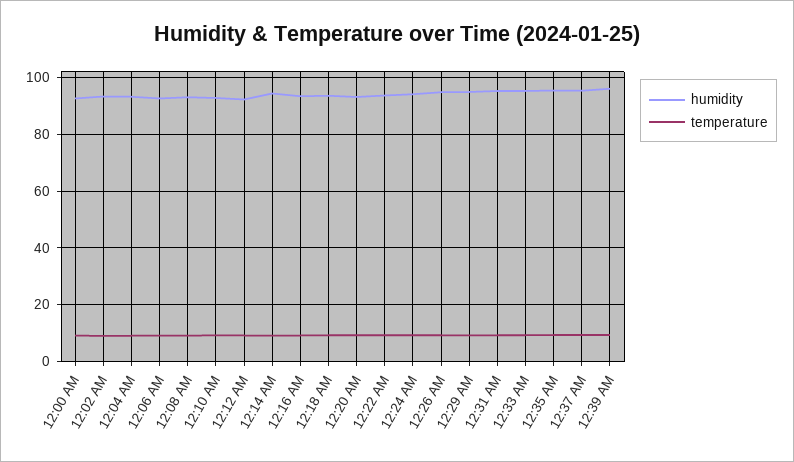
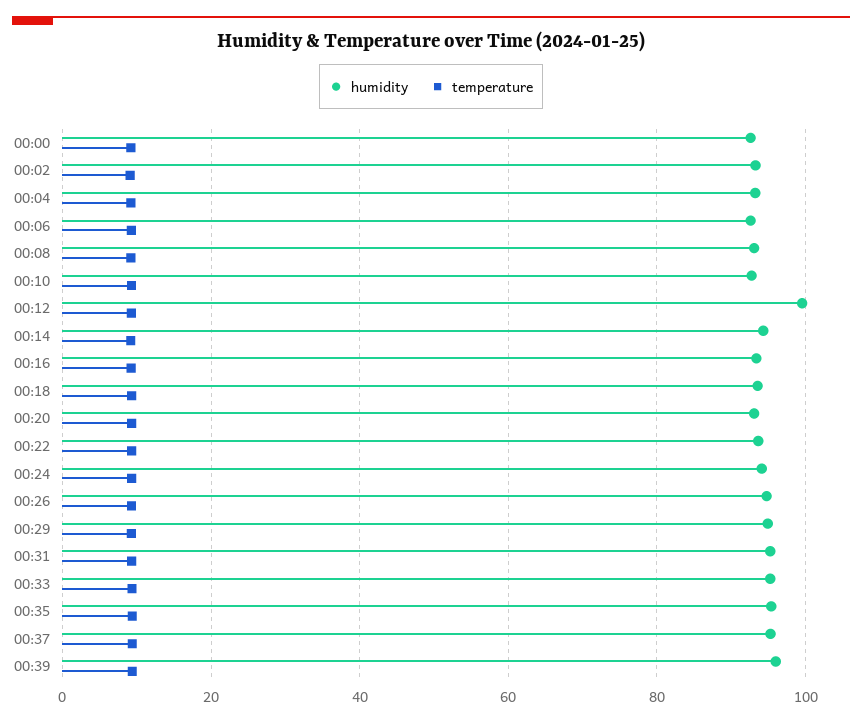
humidity, 12:12 AM: 92.5 -> 100

